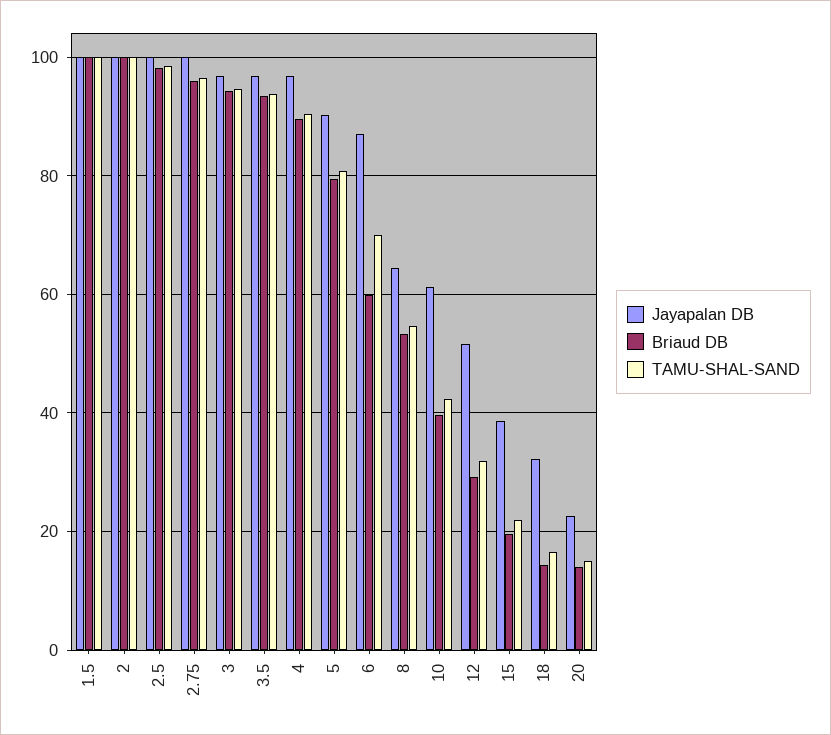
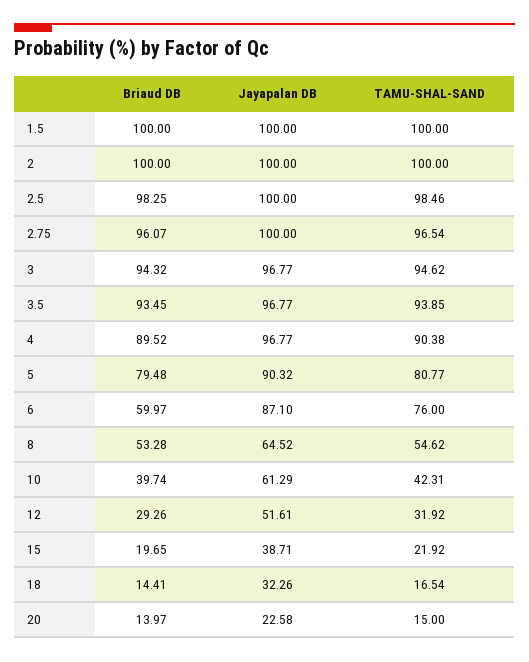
TAMU-SHAL-SAND, 6: 70 -> 76

